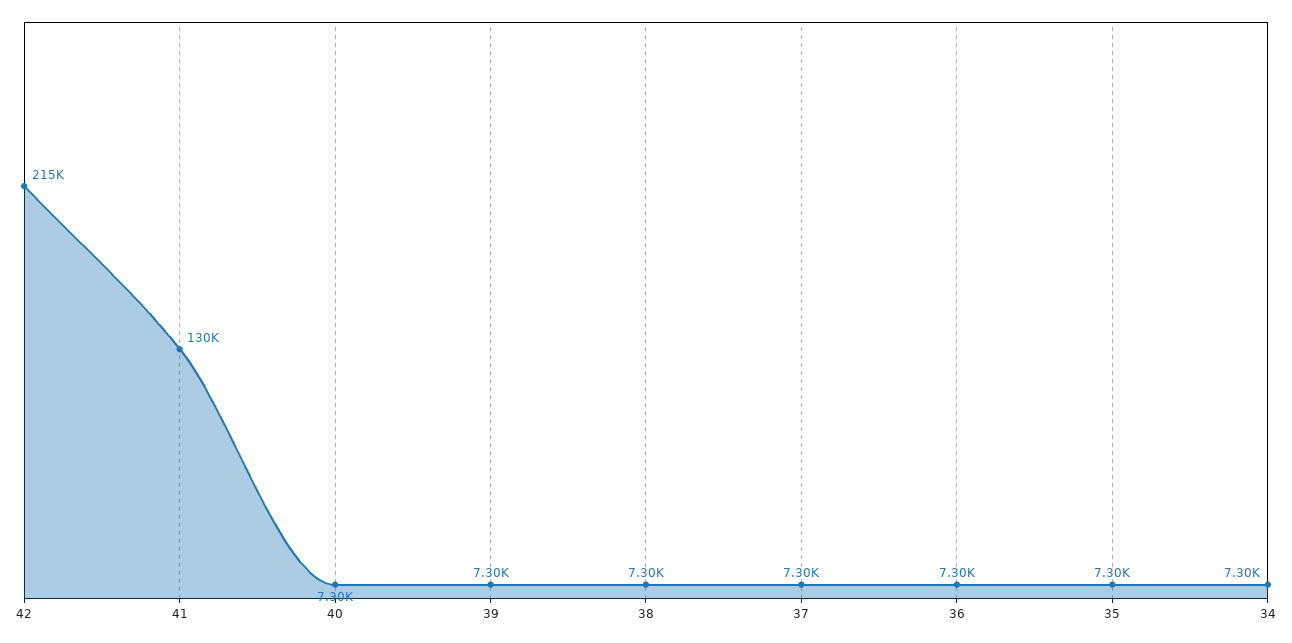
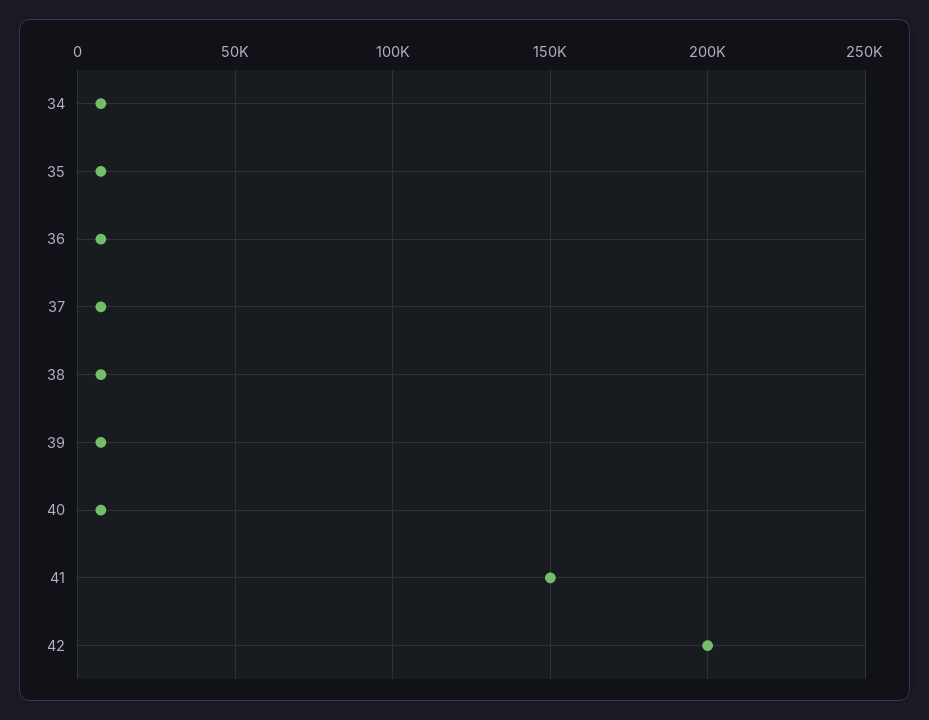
42: 215000 -> 200000
41: 130000 -> 150000

